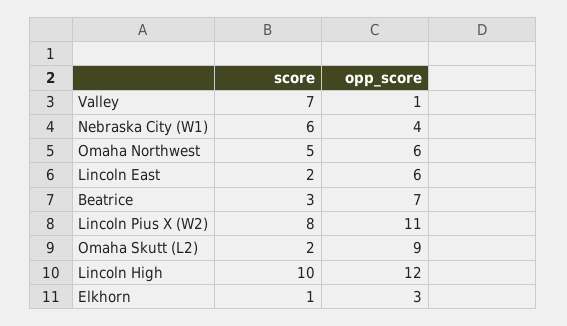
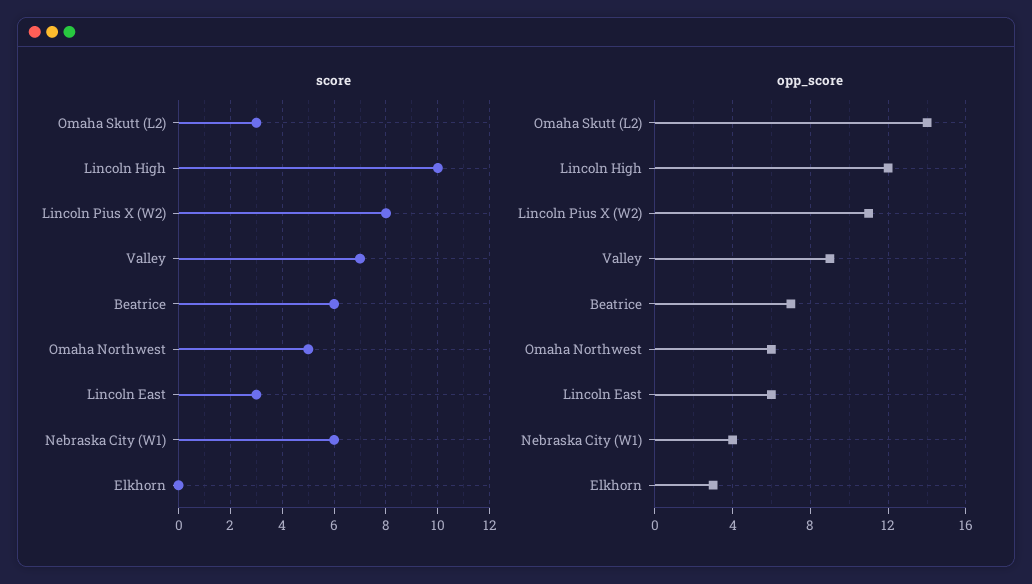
opp_score, Valley: 1 -> 9
score, Lincoln East: 2 -> 3
score, Beatrice: 3 -> 6
score, Omaha Skutt (L2): 2 -> 3
opp_score, Omaha Skutt (L2): 9 -> 14
score, Elkhorn: 1 -> 0

